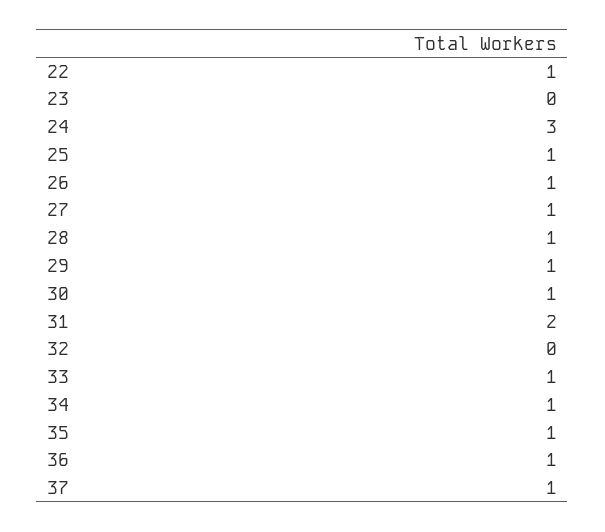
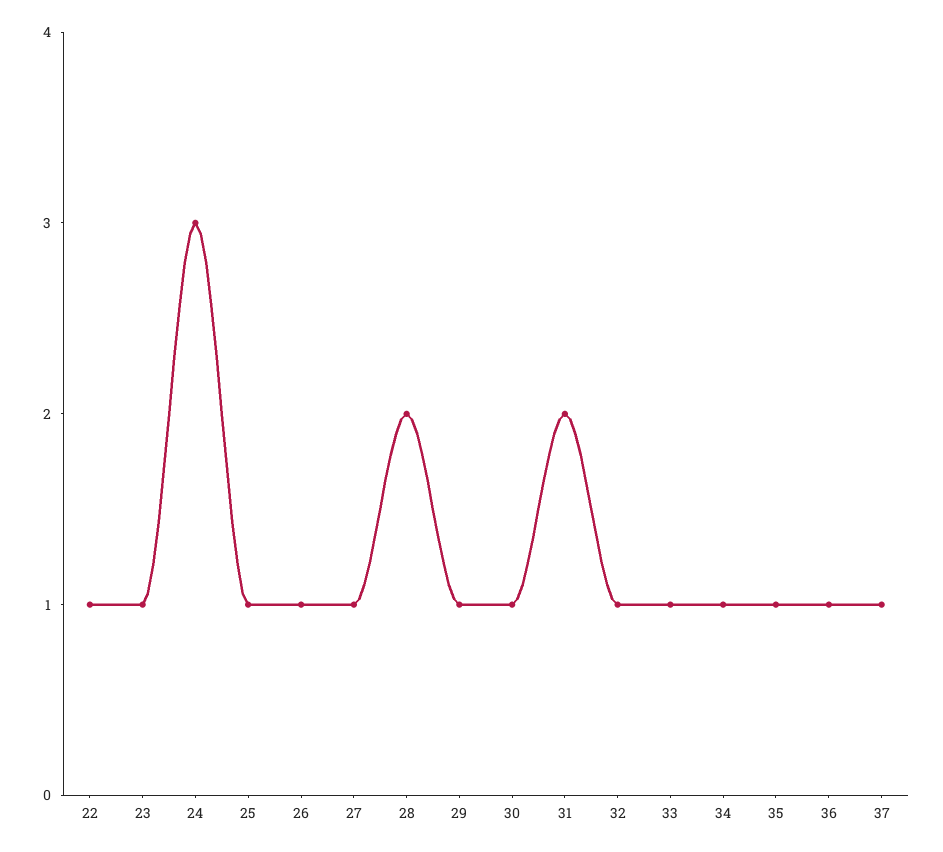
23: 0 -> 1
28: 1 -> 2
32: 0 -> 1

